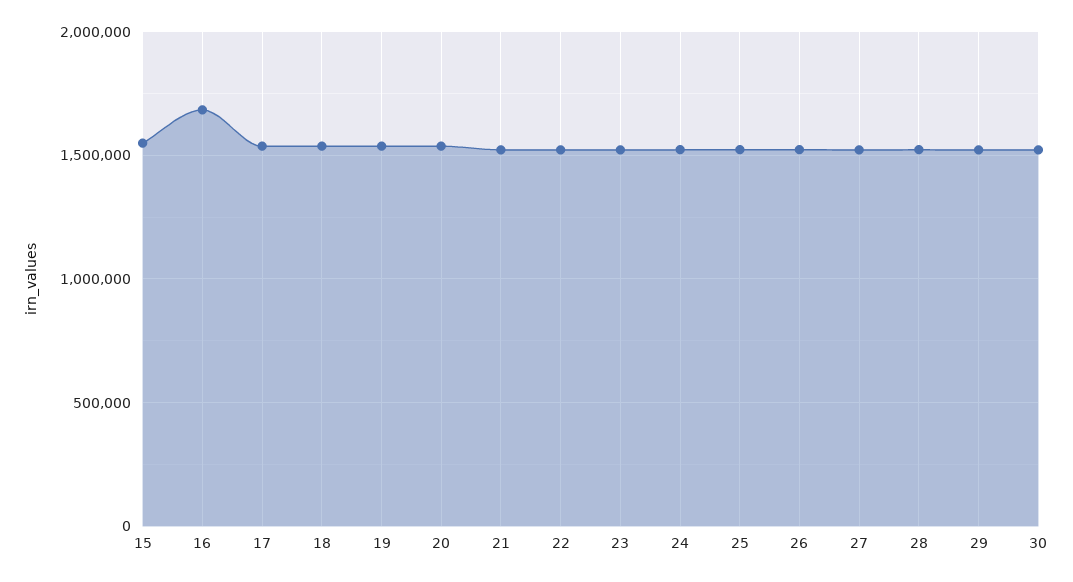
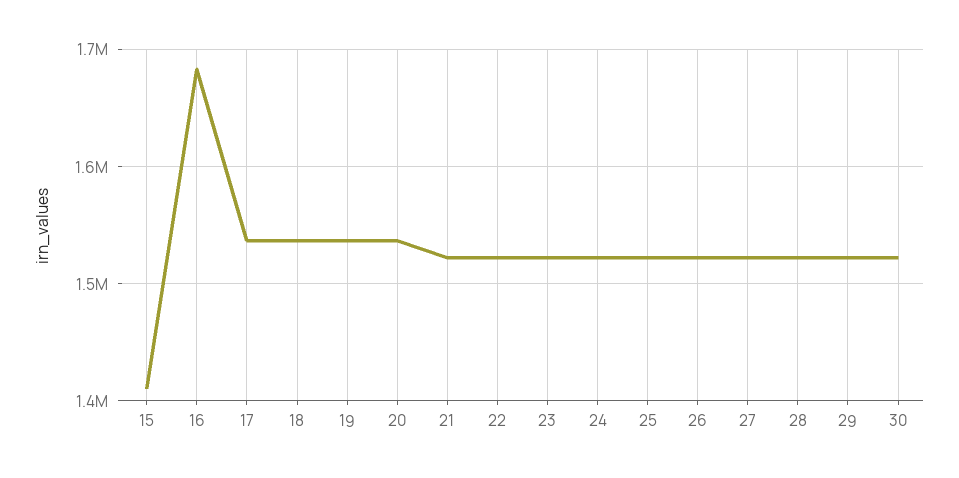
15: 1550000 -> 1410000

